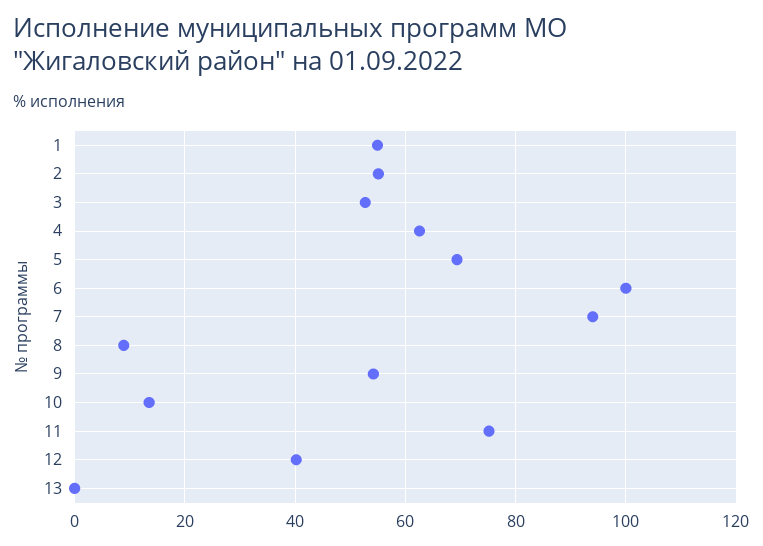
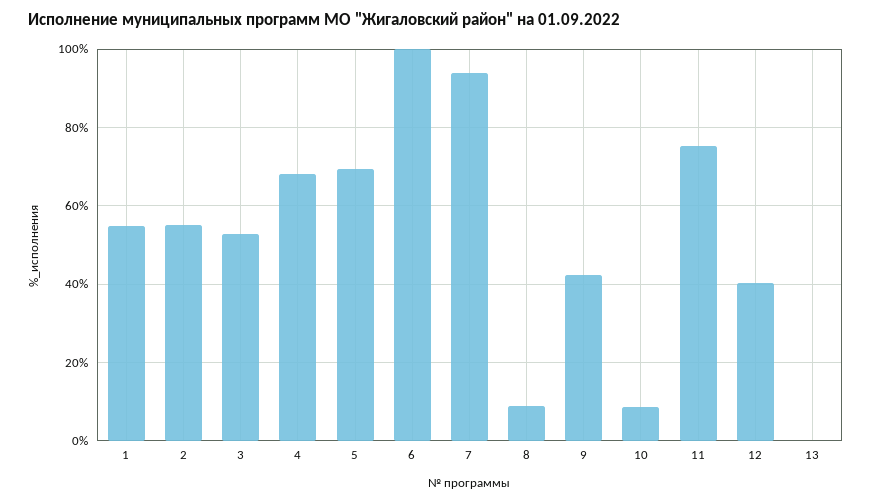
4: 62 -> 68
9: 54 -> 42
10: 14 -> 8

